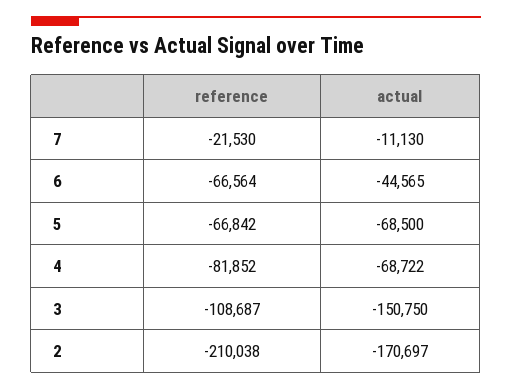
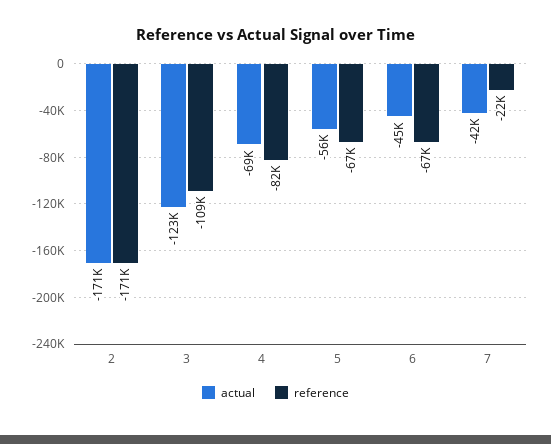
actual, 7: -11130 -> -42000
actual, 5: -68500 -> -56000
actual, 3: -150750 -> -123000
reference, 2: -210038 -> -171000

